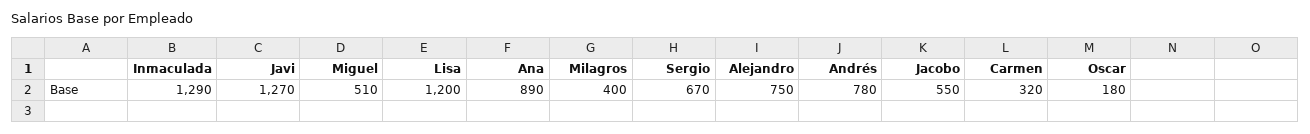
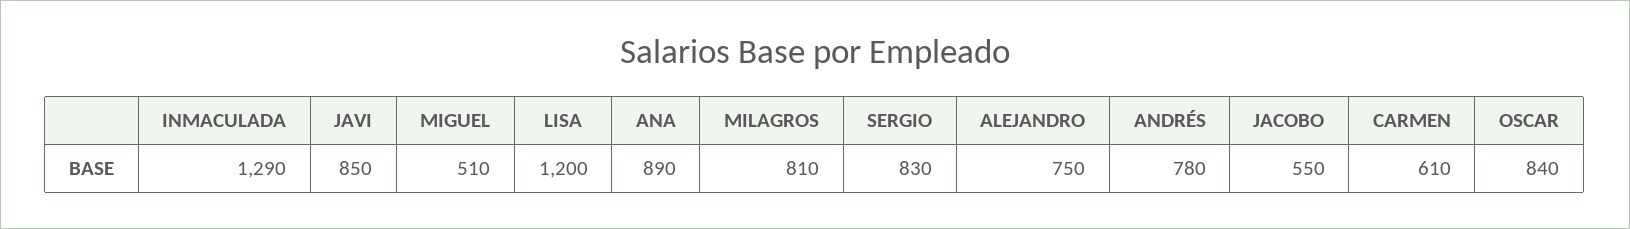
Javi: 1270 -> 850
Milagros: 400 -> 810
Sergio: 670 -> 830
Carmen: 320 -> 610
Oscar: 180 -> 840

